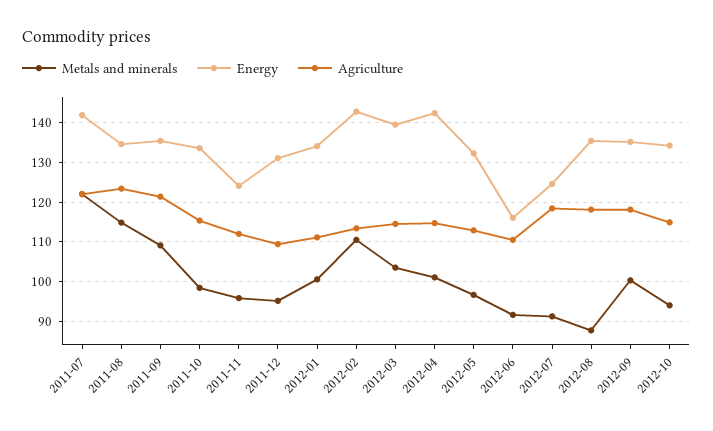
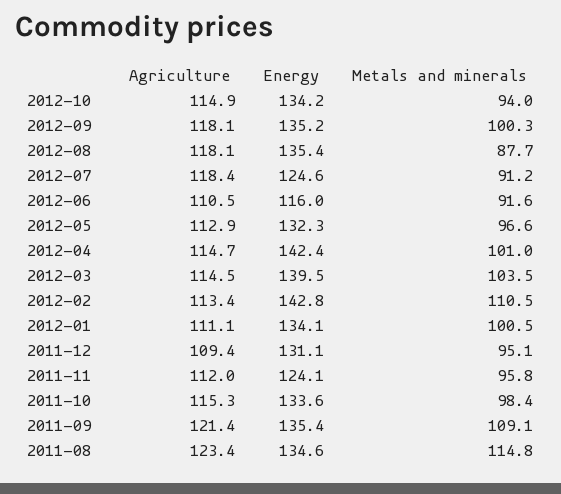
Metals and minerals, 2011-07: 122 -> none
Energy, 2011-07: 142 -> none
Agriculture, 2011-07: 122 -> none

